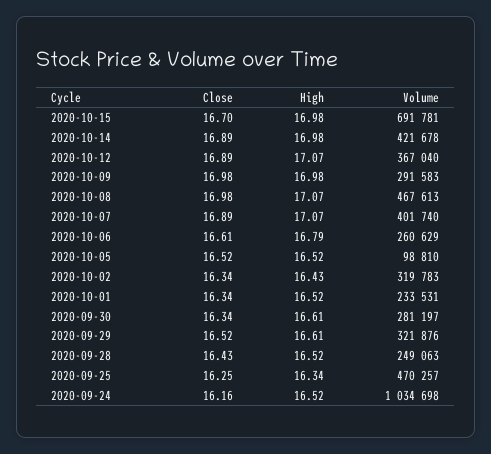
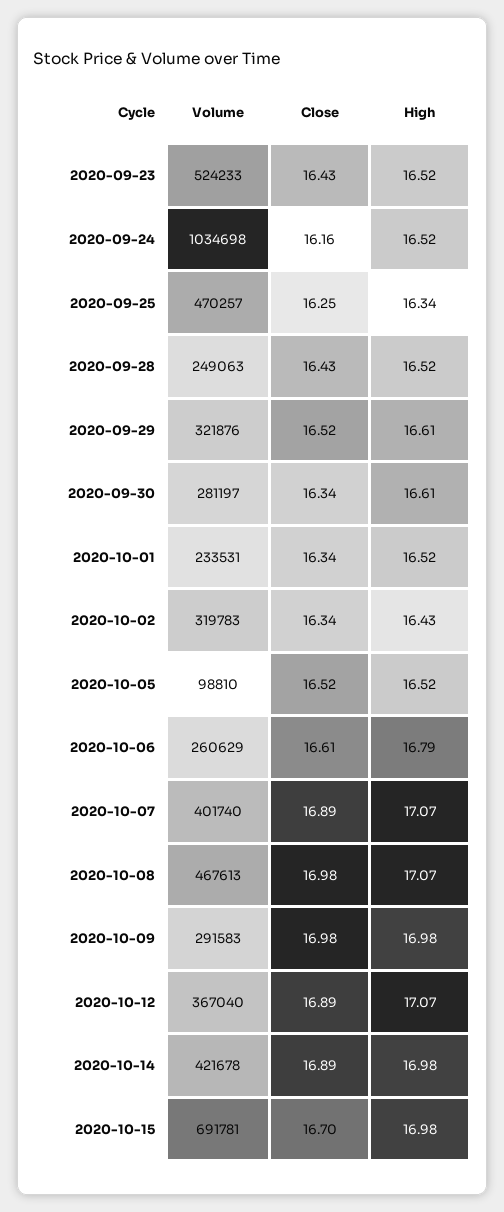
Volume, 2020-09-23: none -> 524233
Close, 2020-09-23: none -> 16.43
High, 2020-09-23: none -> 16.52

